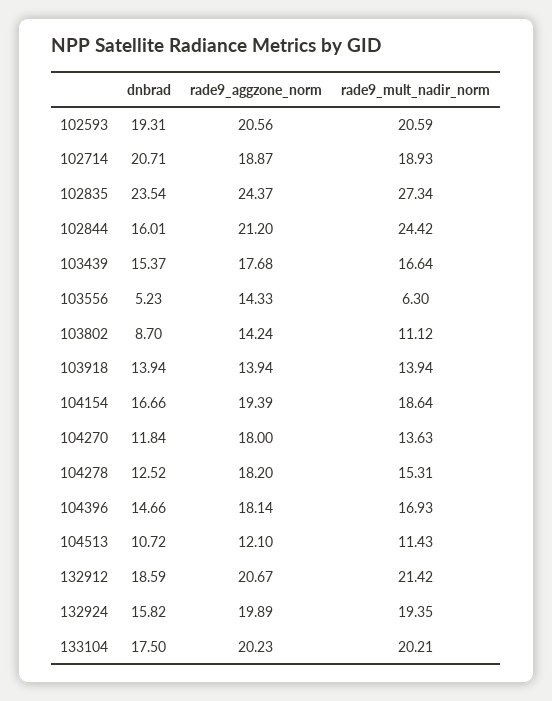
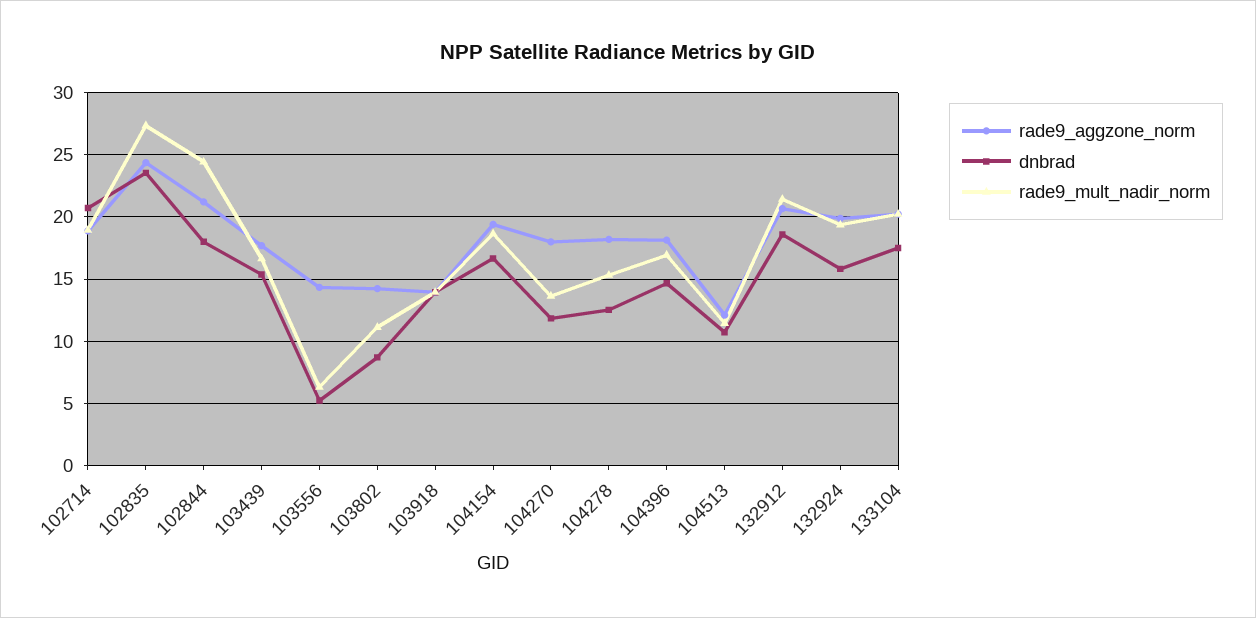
dnbrad, 102593: 19.31 -> none
rade9_aggzone_norm, 102593: 20.56 -> none
rade9_mult_nadir_norm, 102593: 20.59 -> none
dnbrad, 102844: 16.01 -> 18

